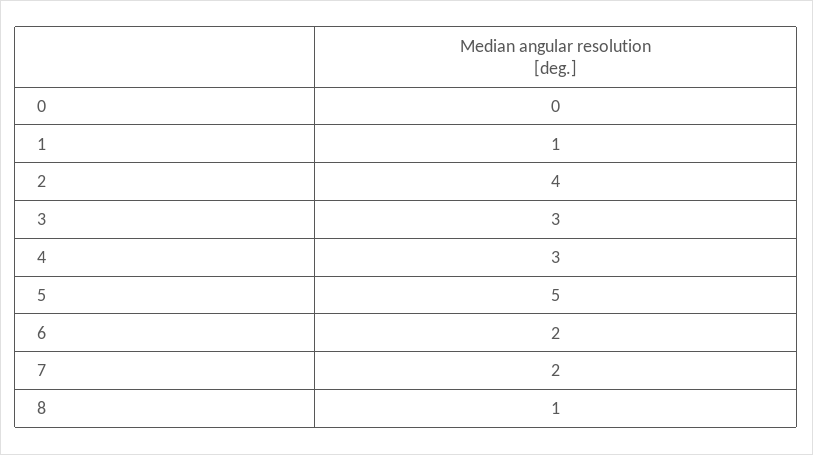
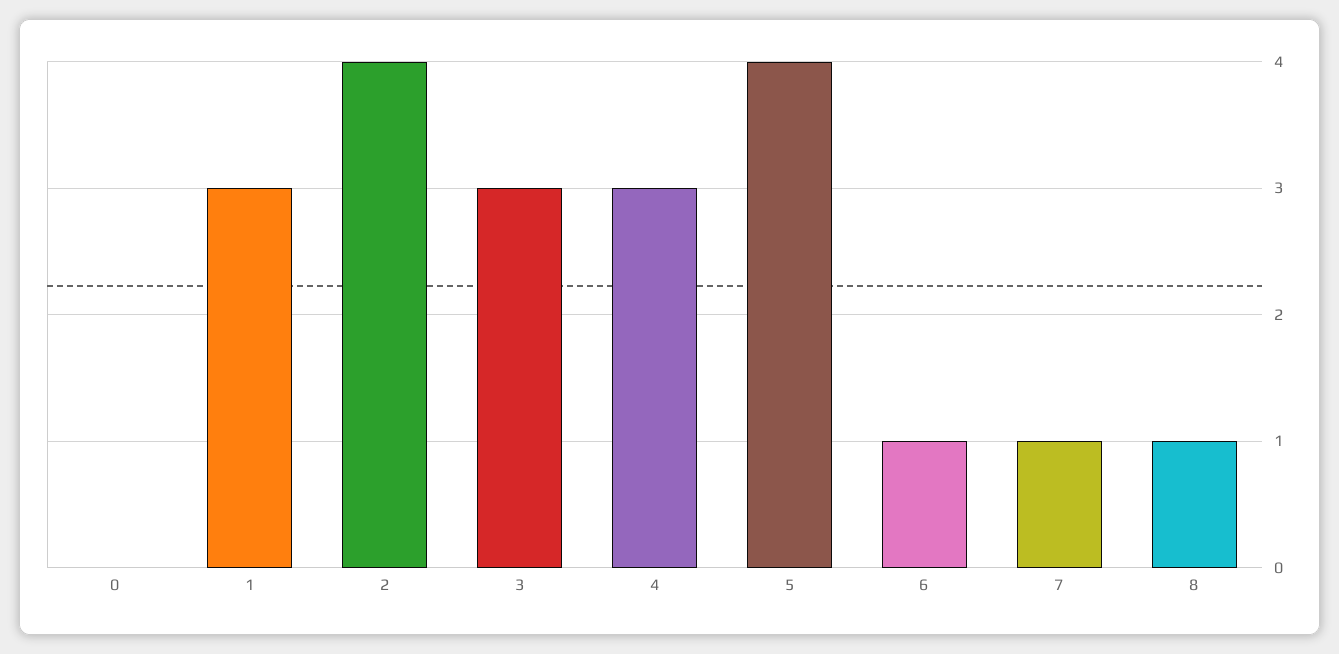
1: 1 -> 3
5: 5 -> 4
6: 2 -> 1
7: 2 -> 1

